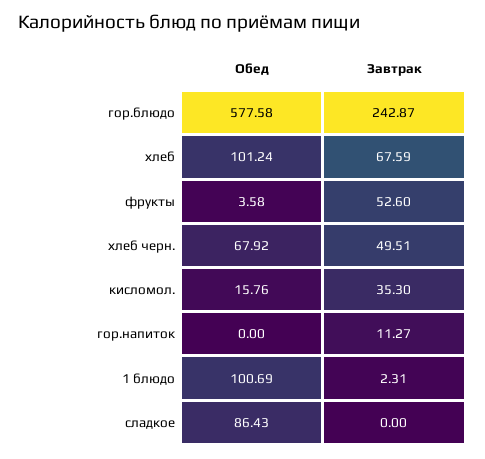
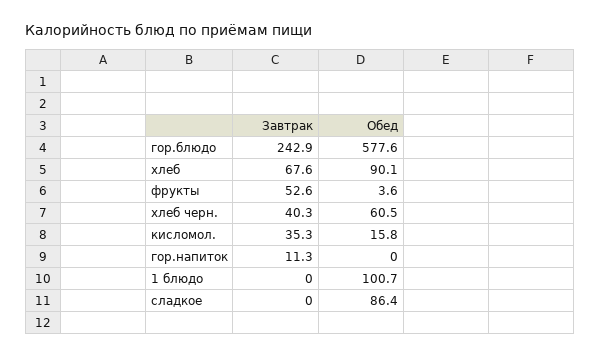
Обед, хлеб: 101.24 -> 90.1
Обед, хлеб черн.: 67.92 -> 60.5
Завтрак, хлеб черн.: 49.51 -> 40.3
Завтрак, 1 блюдо: 2.31 -> 0

